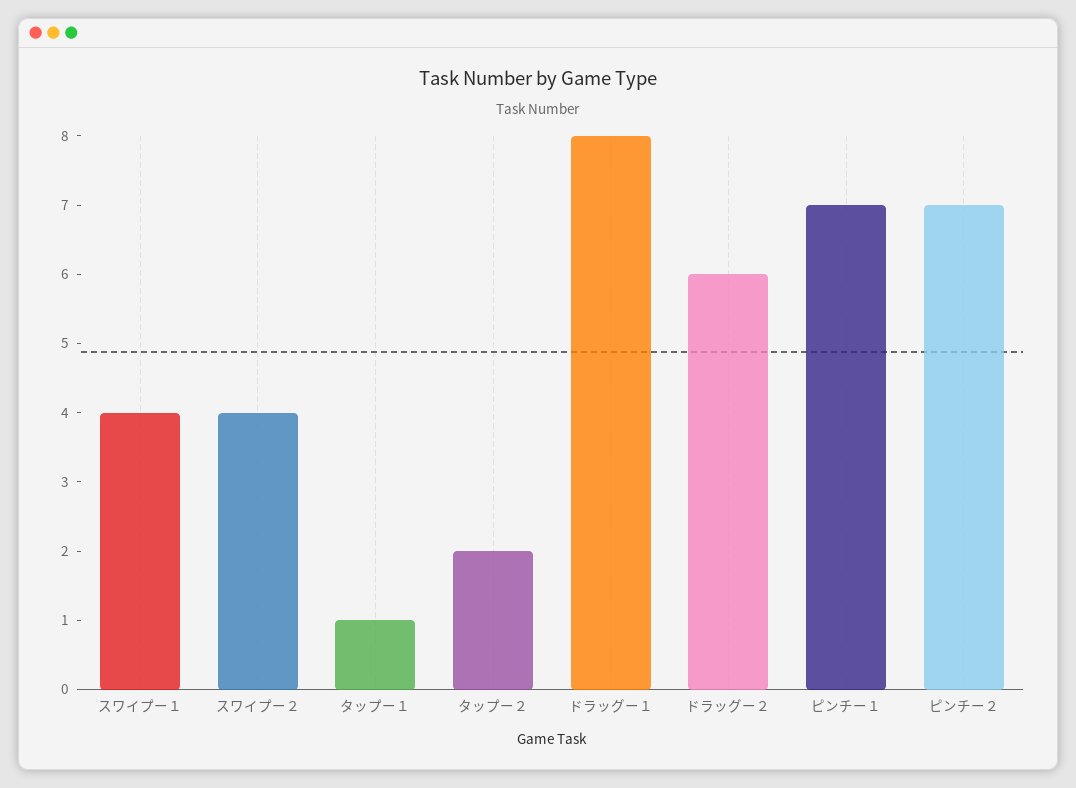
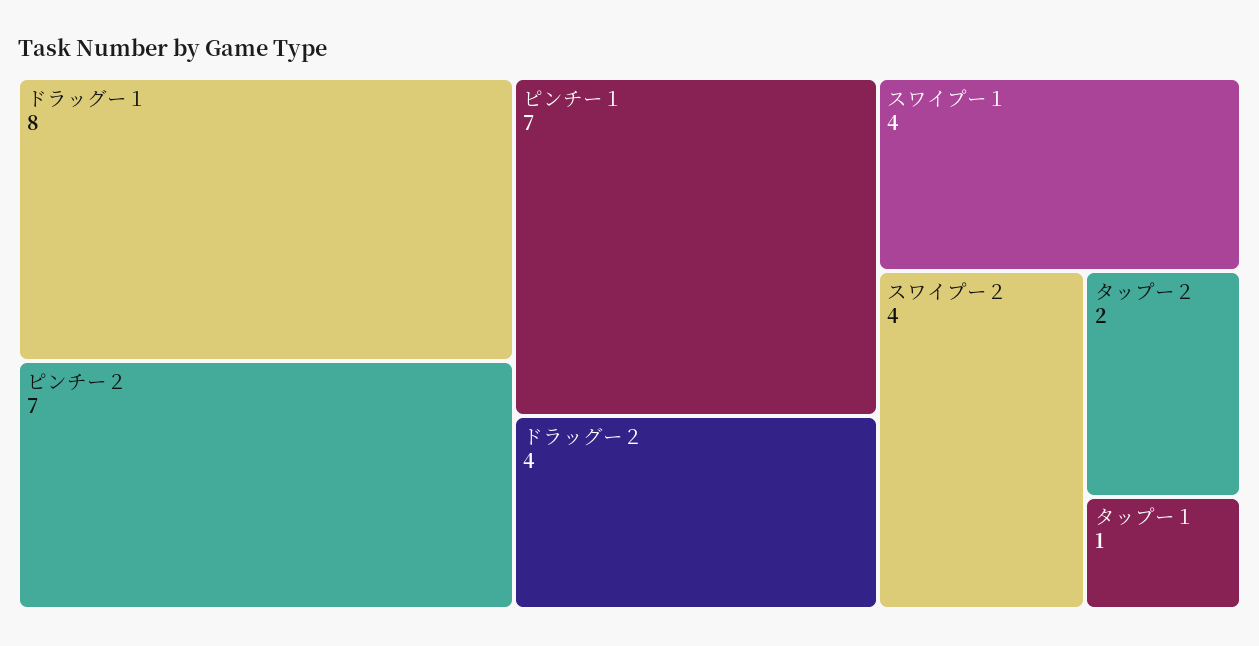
ドラッグー２: 6 -> 4

